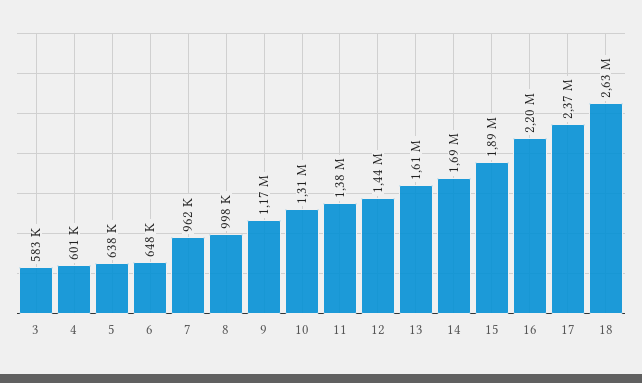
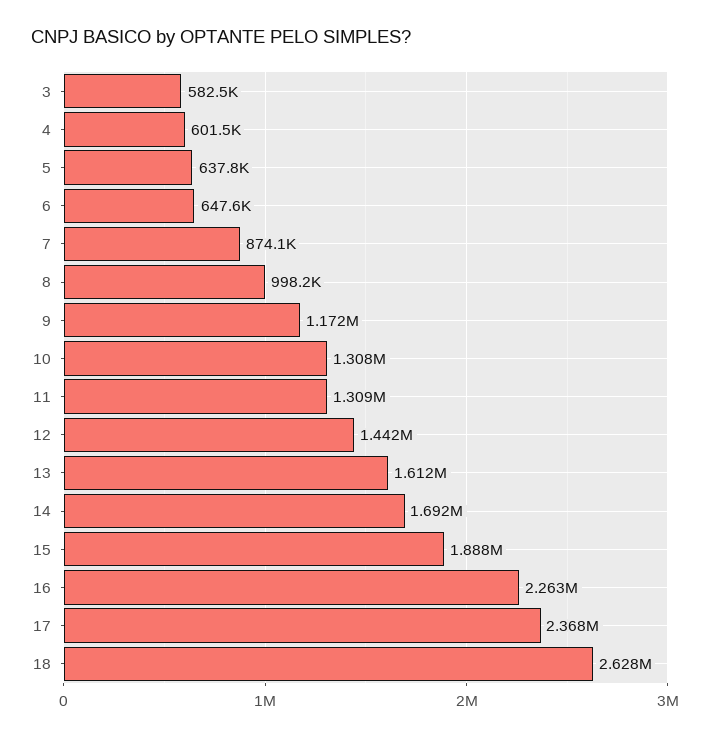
7: 962000 -> 874100
11: 1380000 -> 1309000
16: 2200000 -> 2263000

